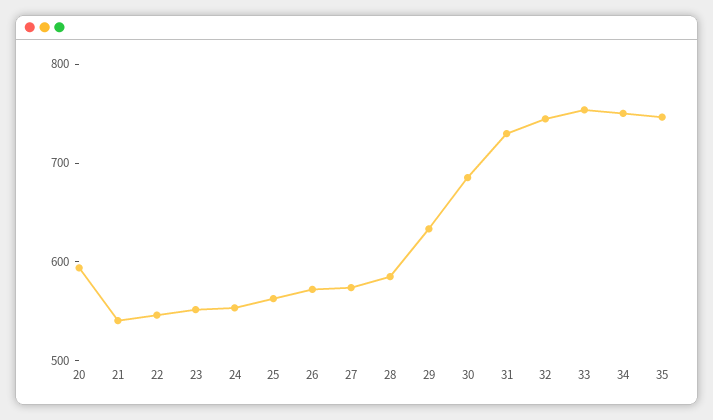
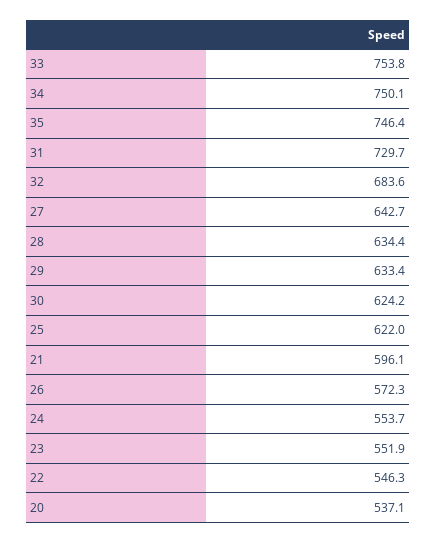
20: 600 -> 537.1
21: 540 -> 596.1
25: 560 -> 622
27: 580 -> 642.7
28: 580 -> 634.4
30: 680 -> 624.2
32: 740 -> 683.6

